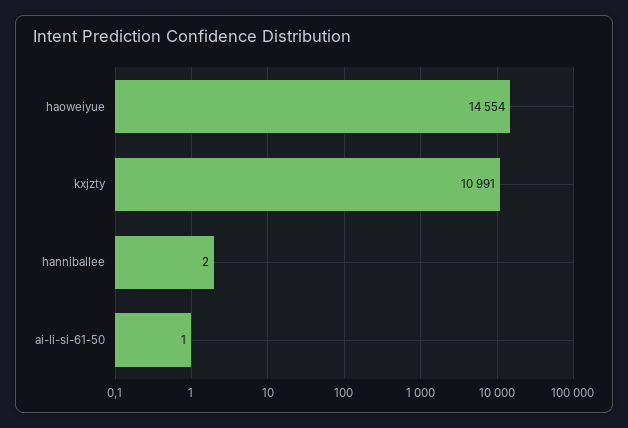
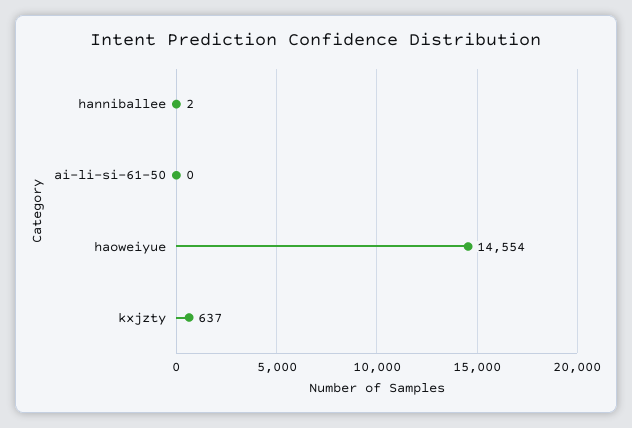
kxjzty: 10991 -> 637
ai-li-si-61-50: 1 -> 0

